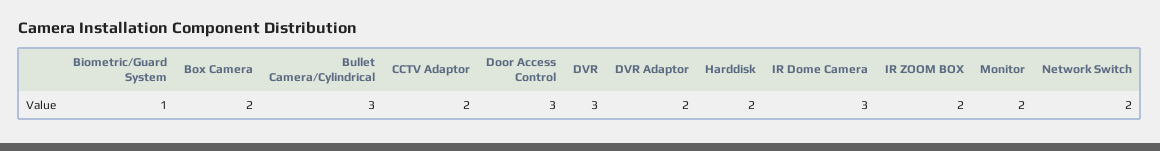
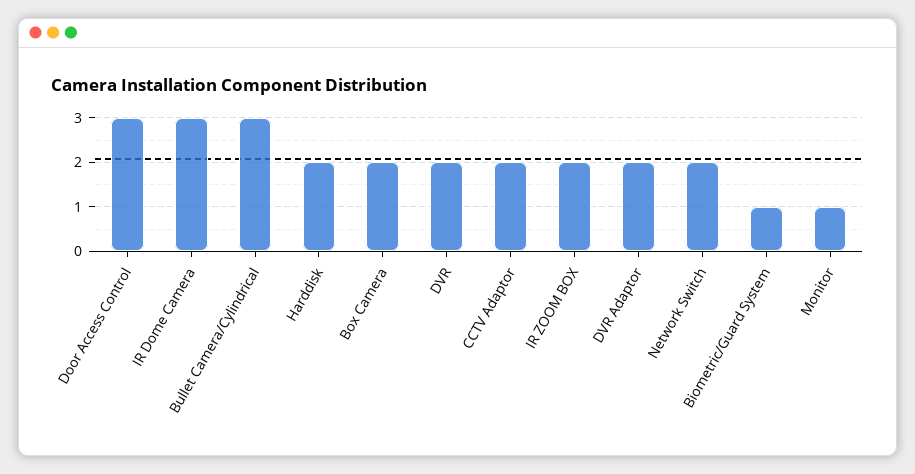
DVR: 3 -> 2
Monitor: 2 -> 1

